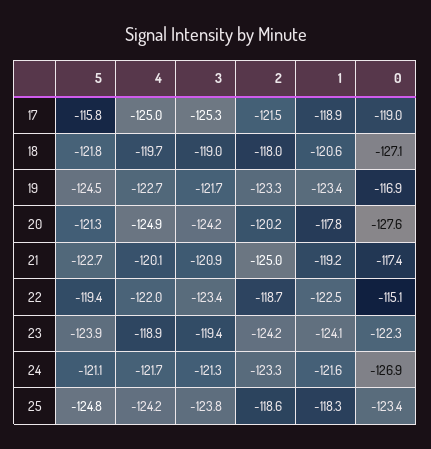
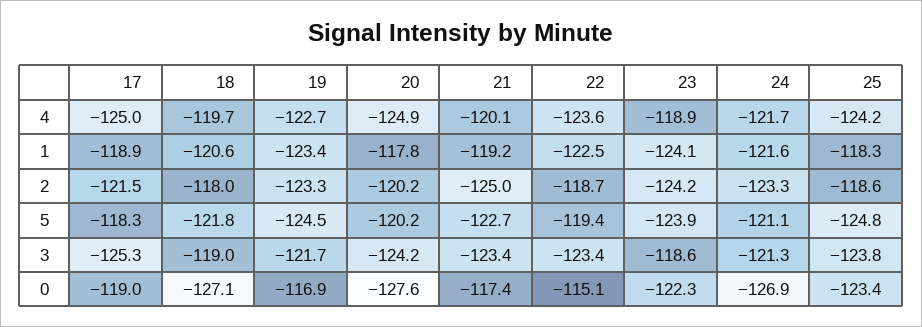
5, 17: -115.8 -> -118.3
5, 20: -121.3 -> -120.2
3, 21: -120.9 -> -123.4
4, 22: -122 -> -123.6
3, 23: -119.4 -> -118.6

